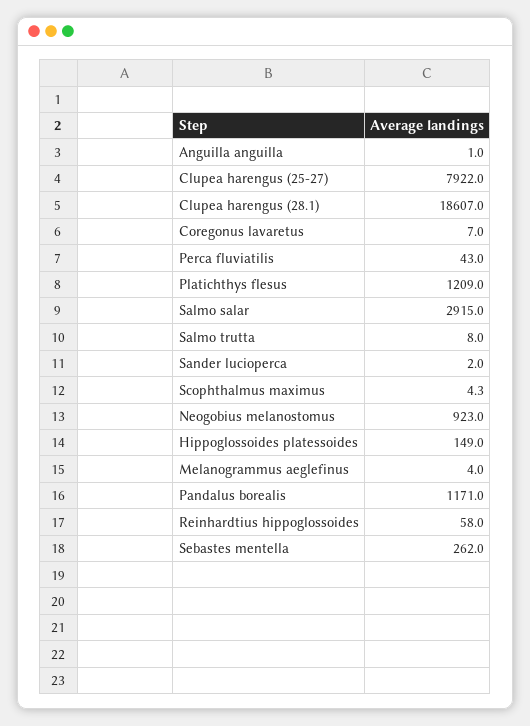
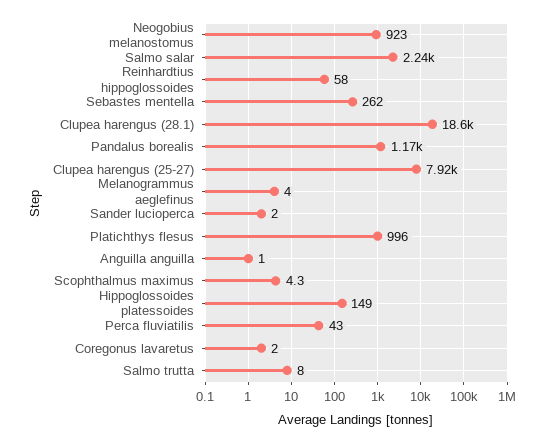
Coregonus lavaretus: 7 -> 2
Platichthys flesus: 1209 -> 996
Salmo salar: 2915 -> 2240

